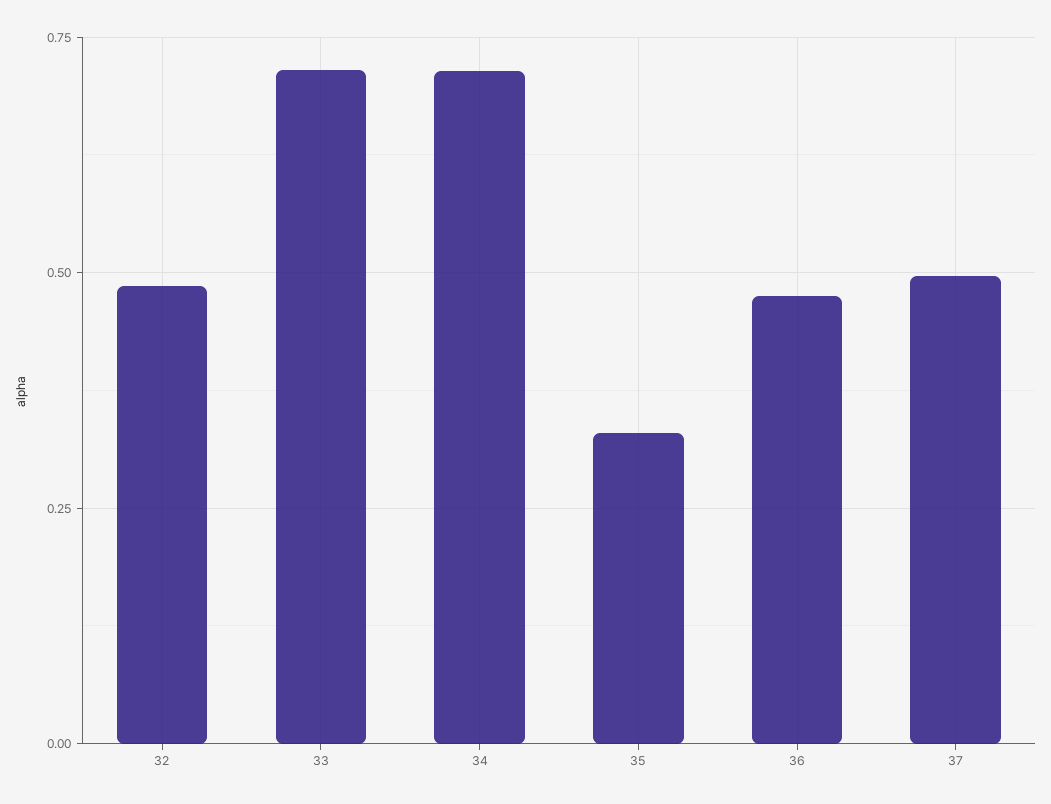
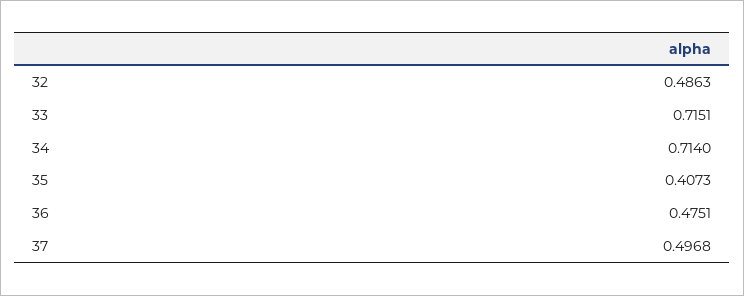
35: 0.325 -> 0.4073

